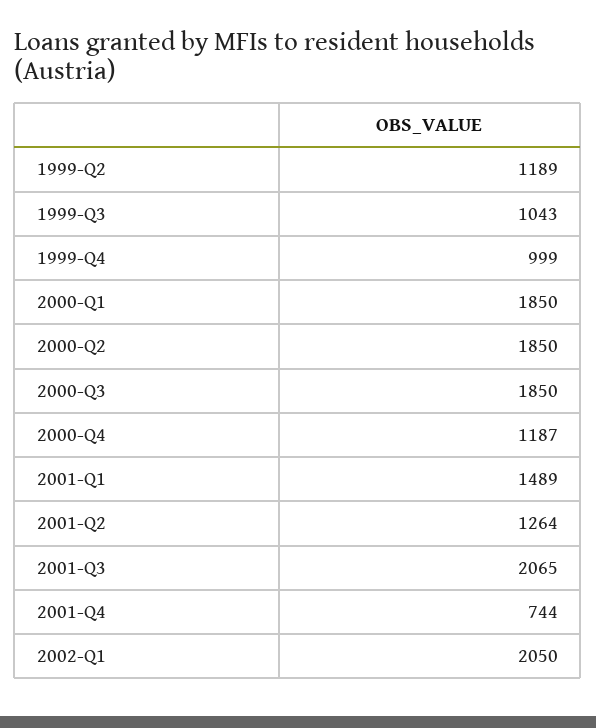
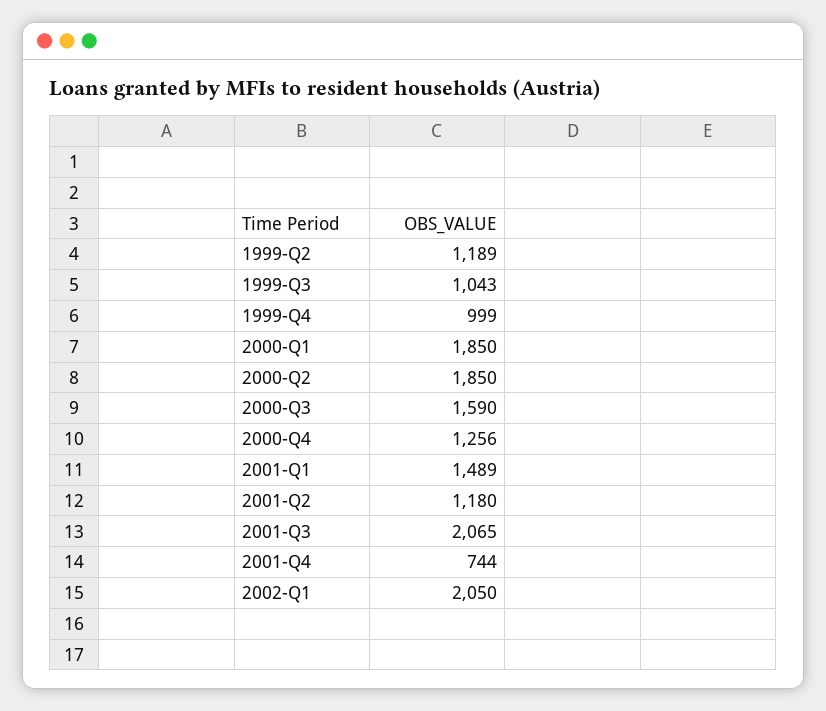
2000-Q3: 1850 -> 1590
2000-Q4: 1187 -> 1256
2001-Q2: 1264 -> 1180

